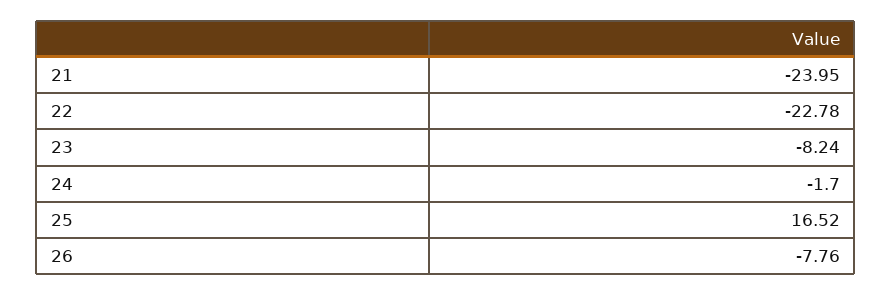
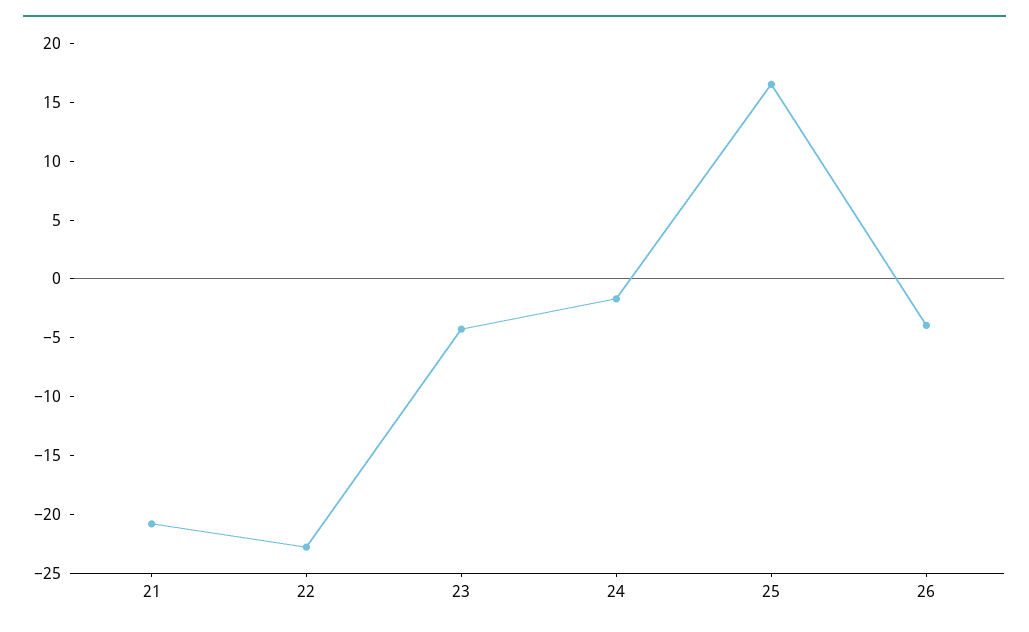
21: -23.95 -> -21
23: -8.24 -> -4
26: -7.76 -> -4

